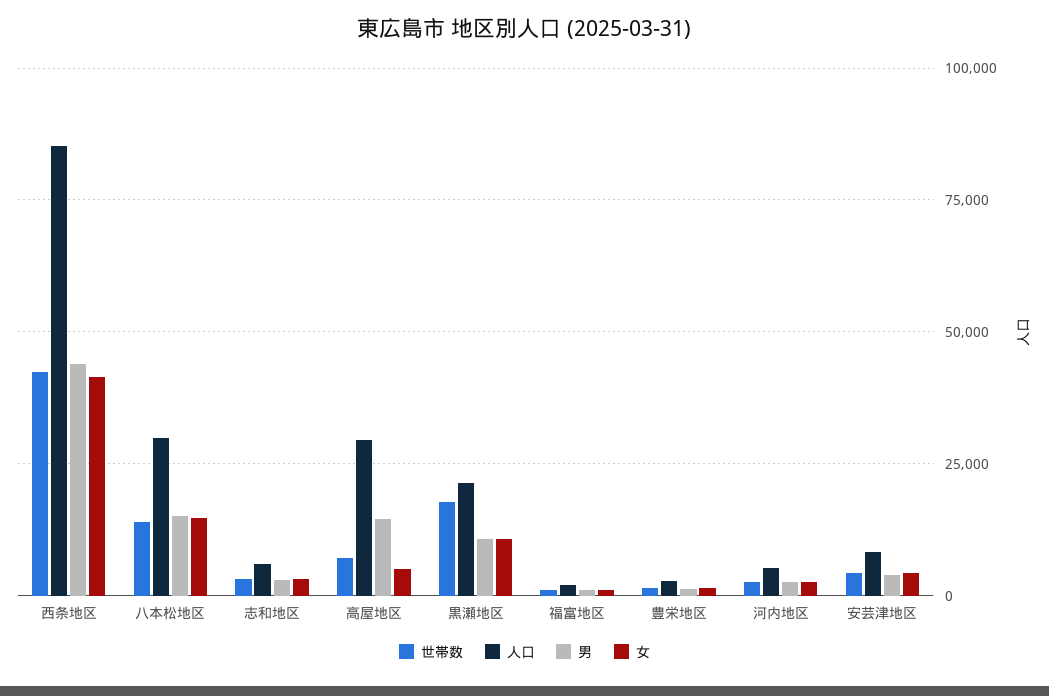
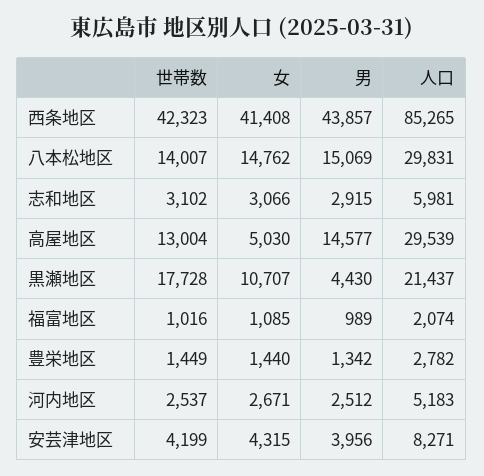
世帯数, 高屋地区: 7500 -> 13004
男, 黒瀬地区: 10000 -> 4430

